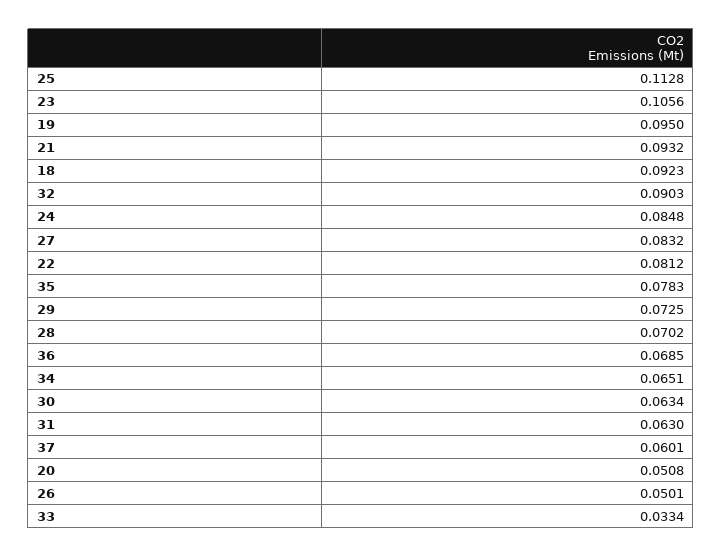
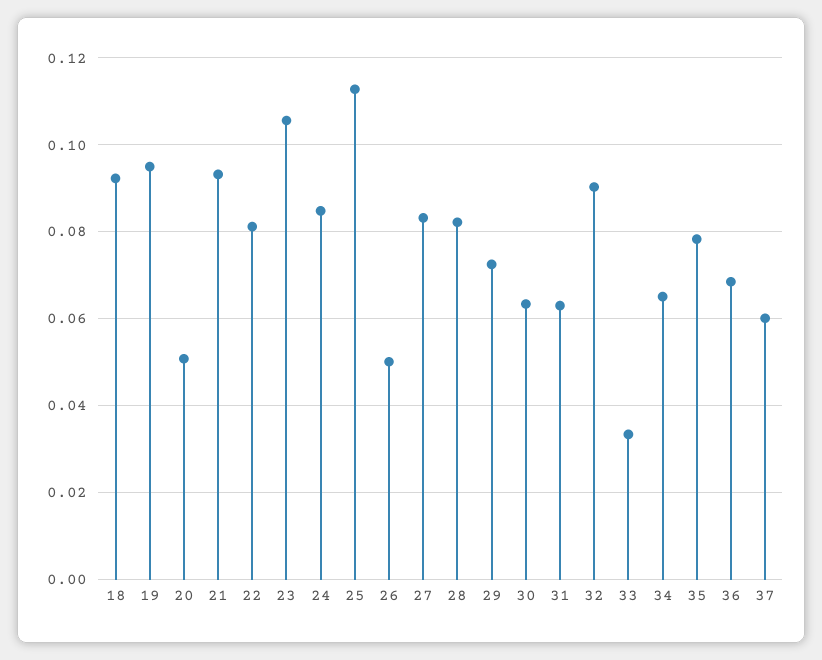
28: 0.0702 -> 0.082

